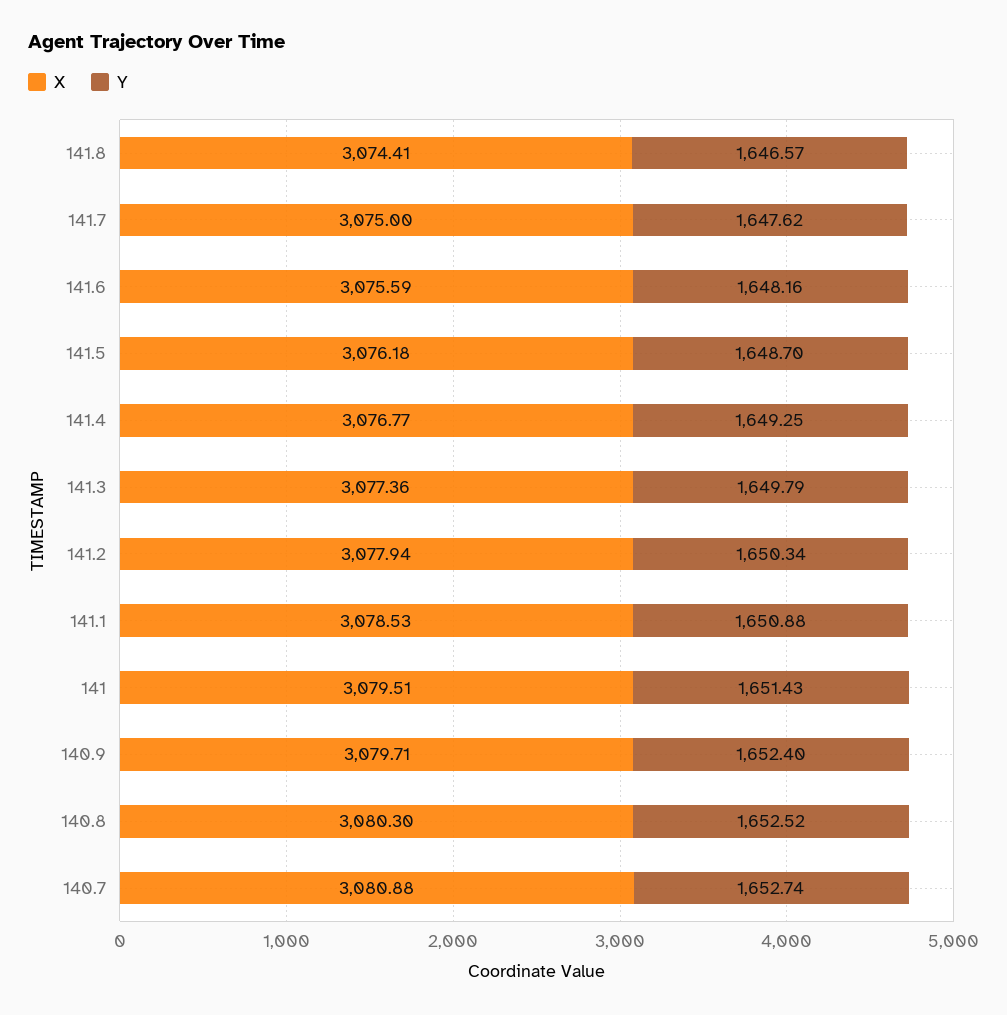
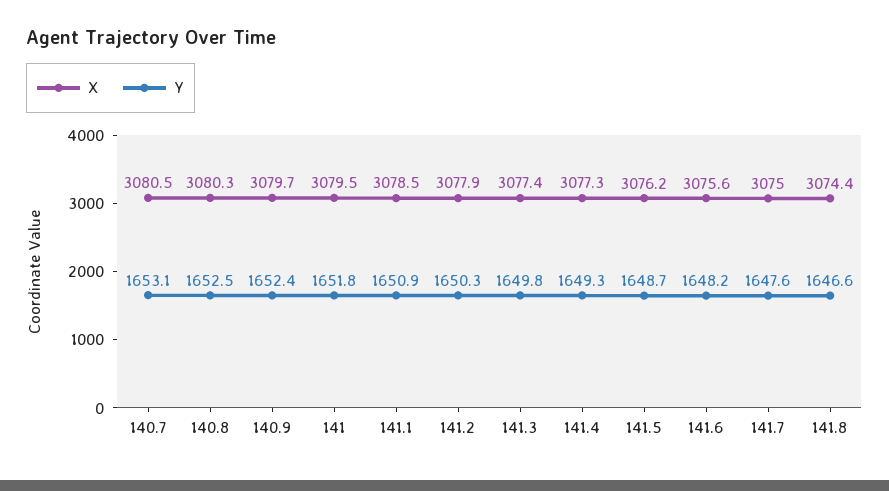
X, 141.4: 3076.77 -> 3077.3
Y, 141: 1651.43 -> 1651.8
X, 140.7: 3080.88 -> 3080.5
Y, 140.7: 1652.74 -> 1653.1

